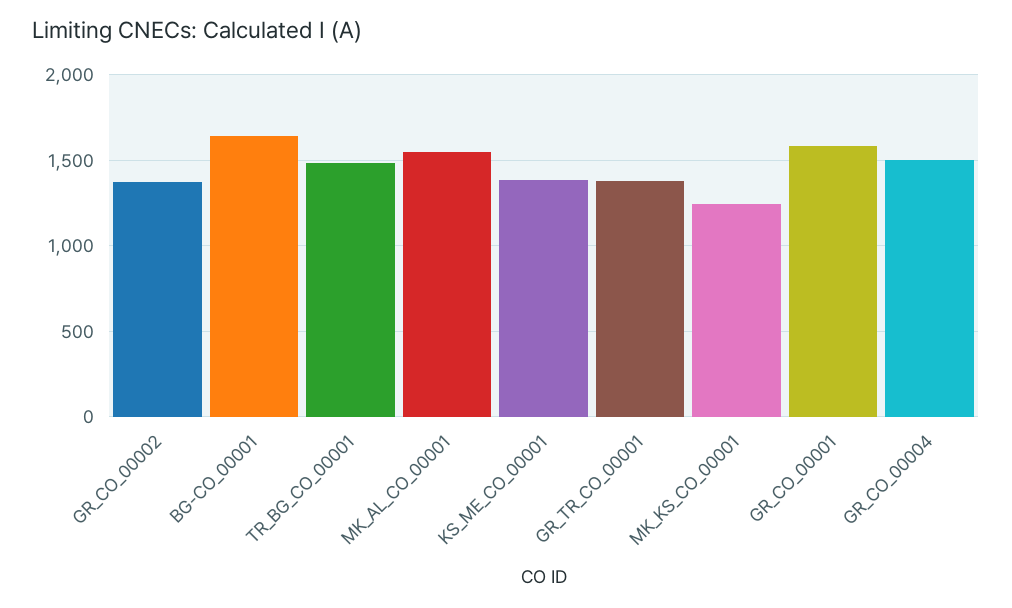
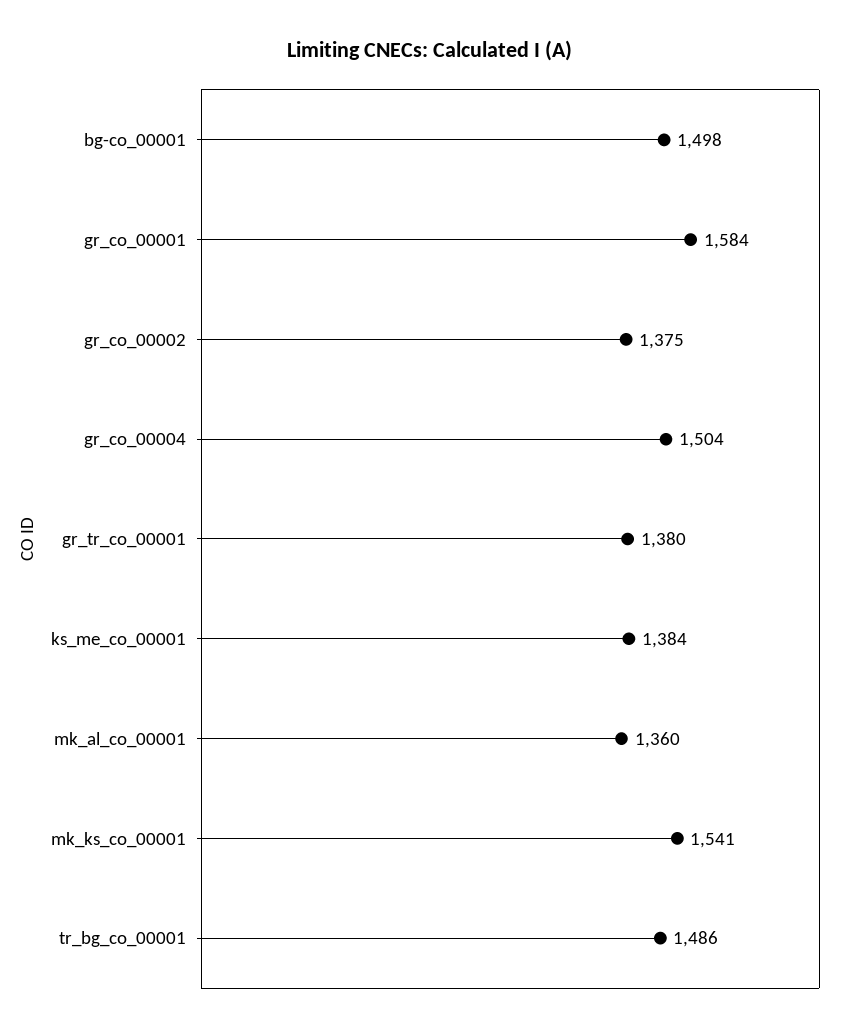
BG-CO_00001: 1650 -> 1498
MK_AL_CO_00001: 1550 -> 1360
MK_KS_CO_00001: 1250 -> 1541

